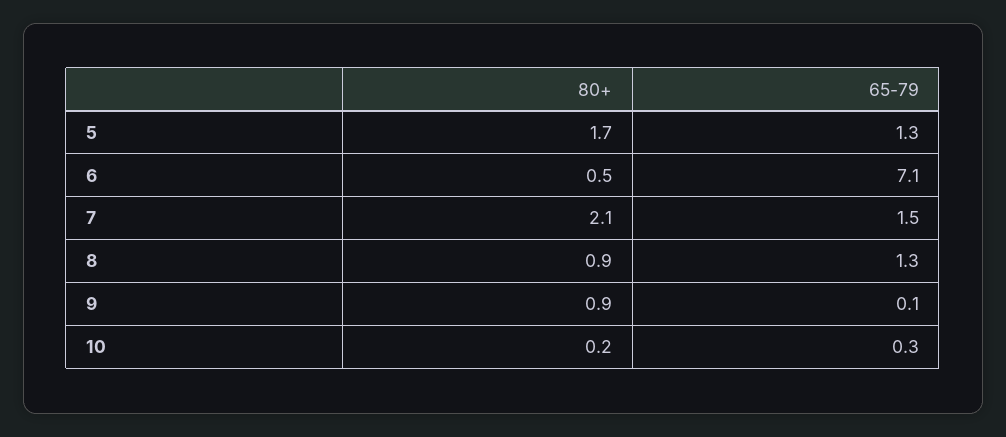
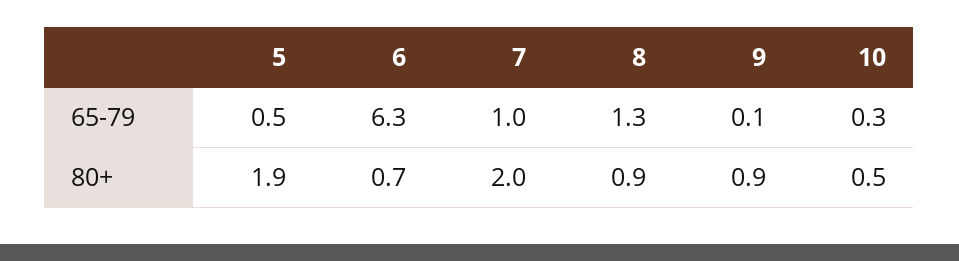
80+, 5: 1.7 -> 1.9
65-79, 5: 1.3 -> 0.5
80+, 6: 0.5 -> 0.7
65-79, 6: 7.1 -> 6.3
80+, 7: 2.1 -> 2
65-79, 7: 1.5 -> 1
80+, 10: 0.2 -> 0.5

